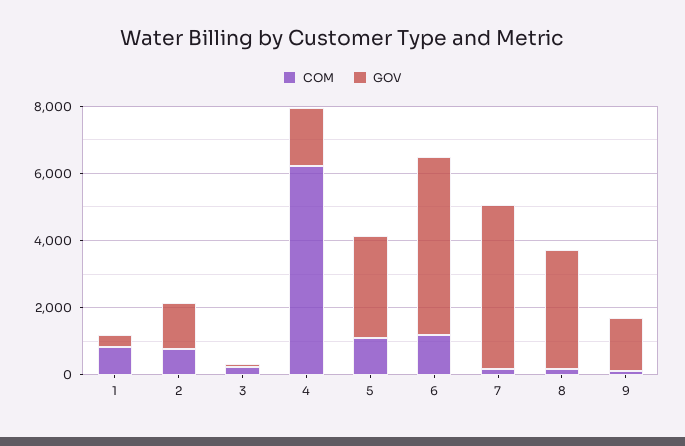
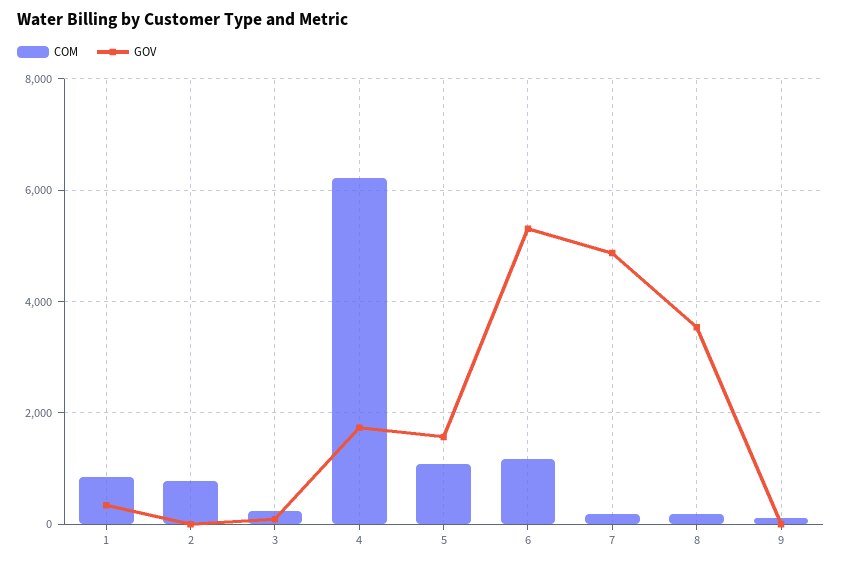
GOV, 2: 1500 -> 0
GOV, 5: 3000 -> 1600
GOV, 9: 1500 -> 0

